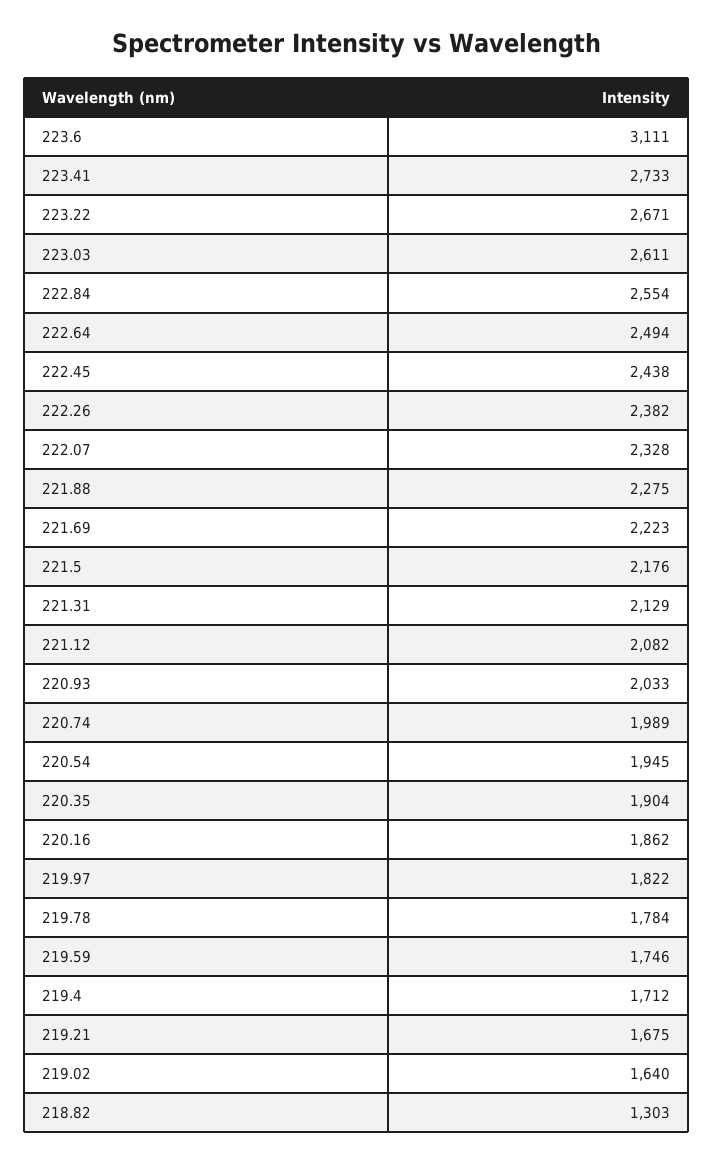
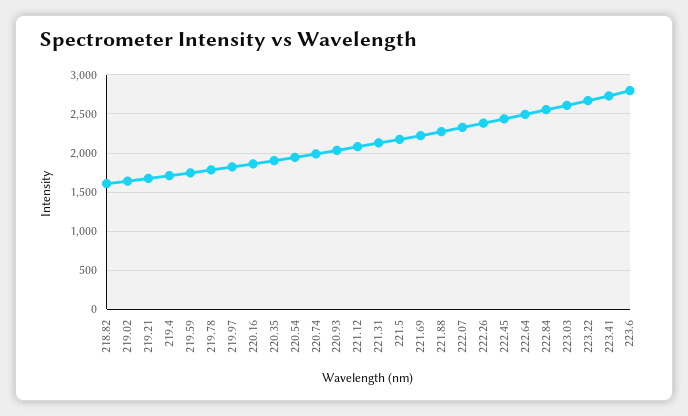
223.6: 3111 -> 2800
218.82: 1303 -> 1600

